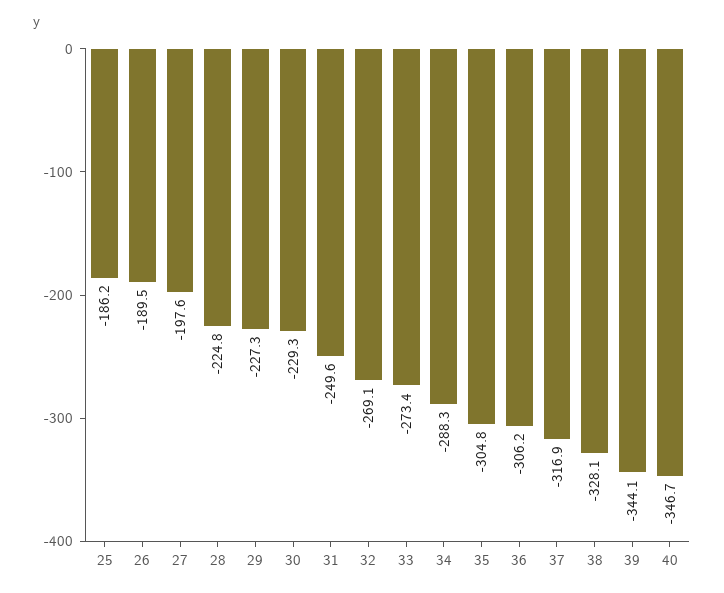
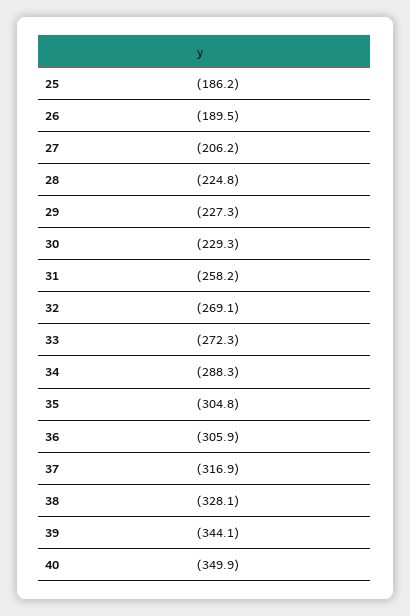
27: -197.6 -> -206.2
31: -249.6 -> -258.2
33: -273.4 -> -272.3
36: -306.2 -> -305.9
40: -346.7 -> -349.9

